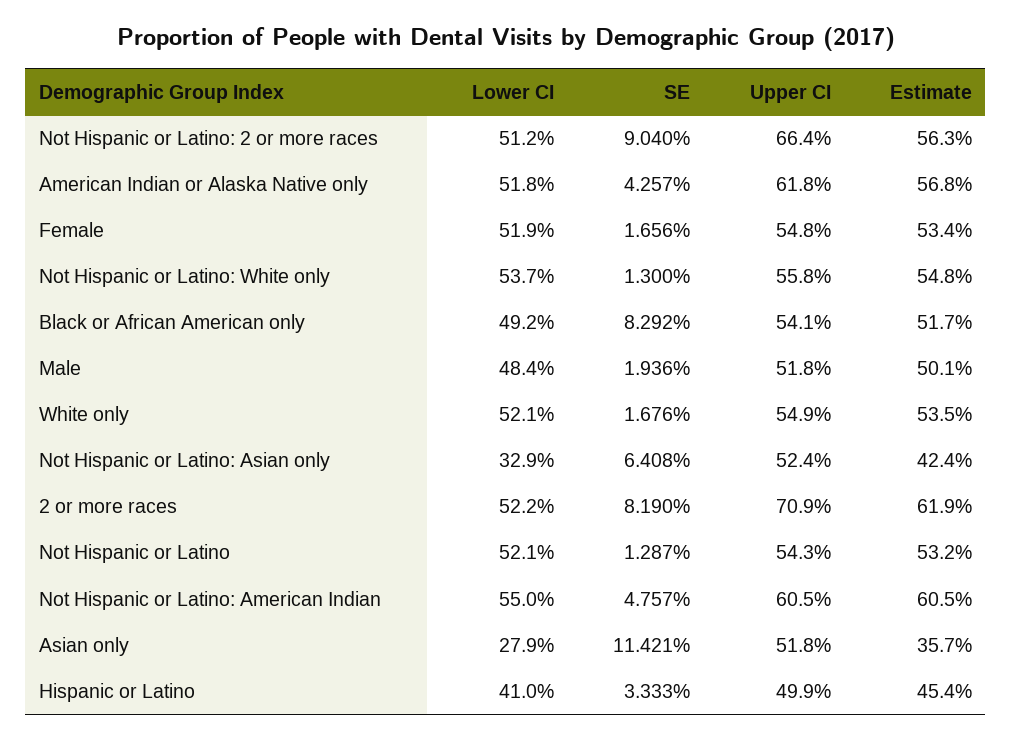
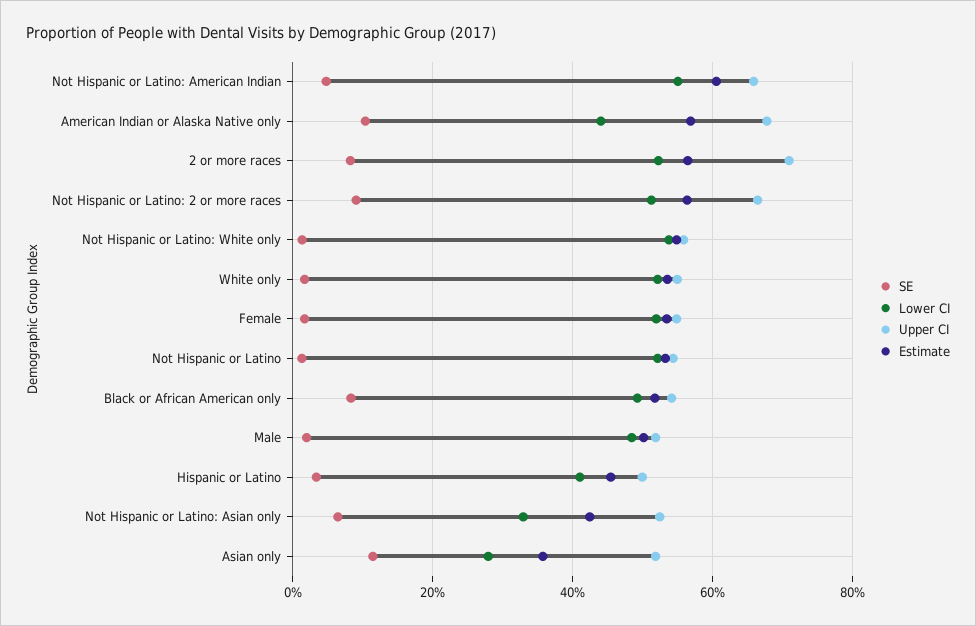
Lower CI, American Indian or Alaska Native only: 51.8 -> 44
SE, American Indian or Alaska Native only: 4.257 -> 10
Upper CI, American Indian or Alaska Native only: 61.8 -> 68
Estimate, 2 or more races: 61.9 -> 56
Upper CI, Not Hispanic or Latino: American Indian: 60.5 -> 66

